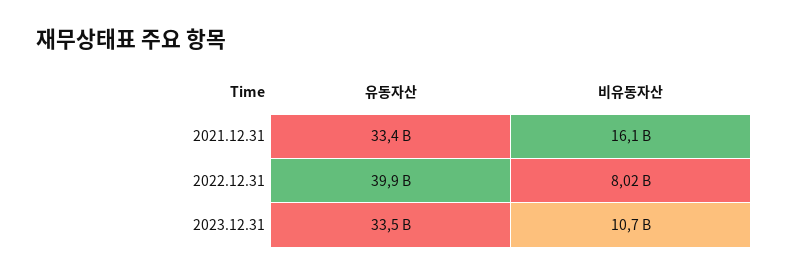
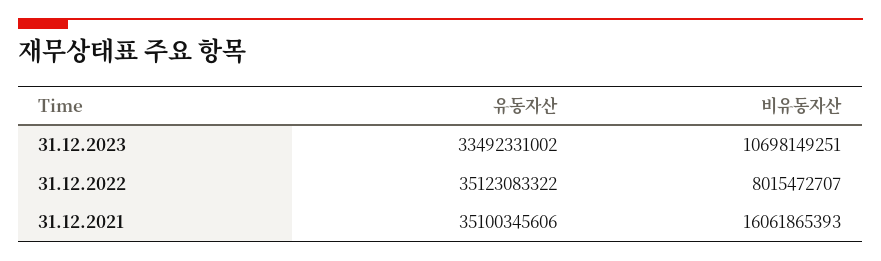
유동자산, 2021.12.31: 33400000000 -> 35100345606
유동자산, 2022.12.31: 39900000000 -> 35123083322

